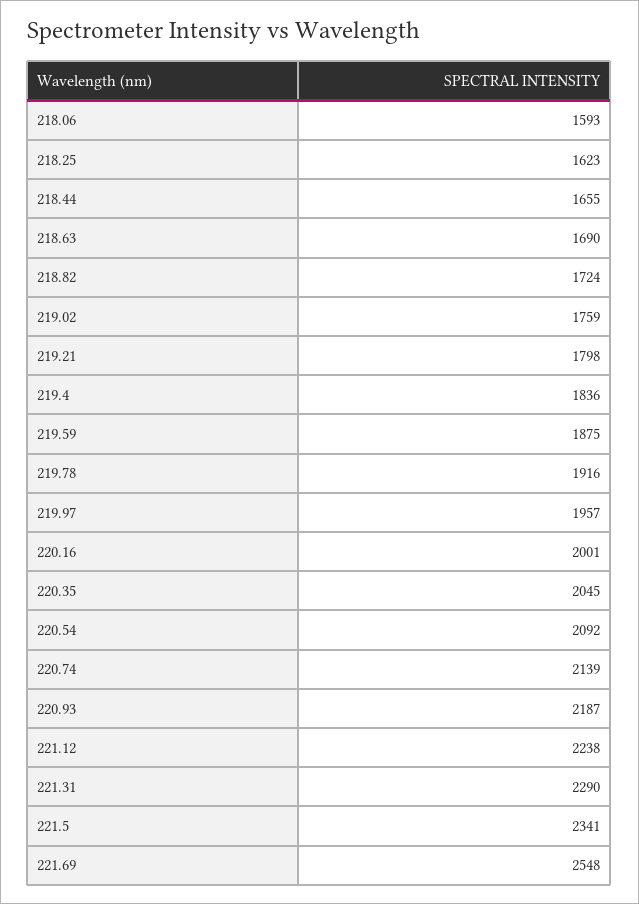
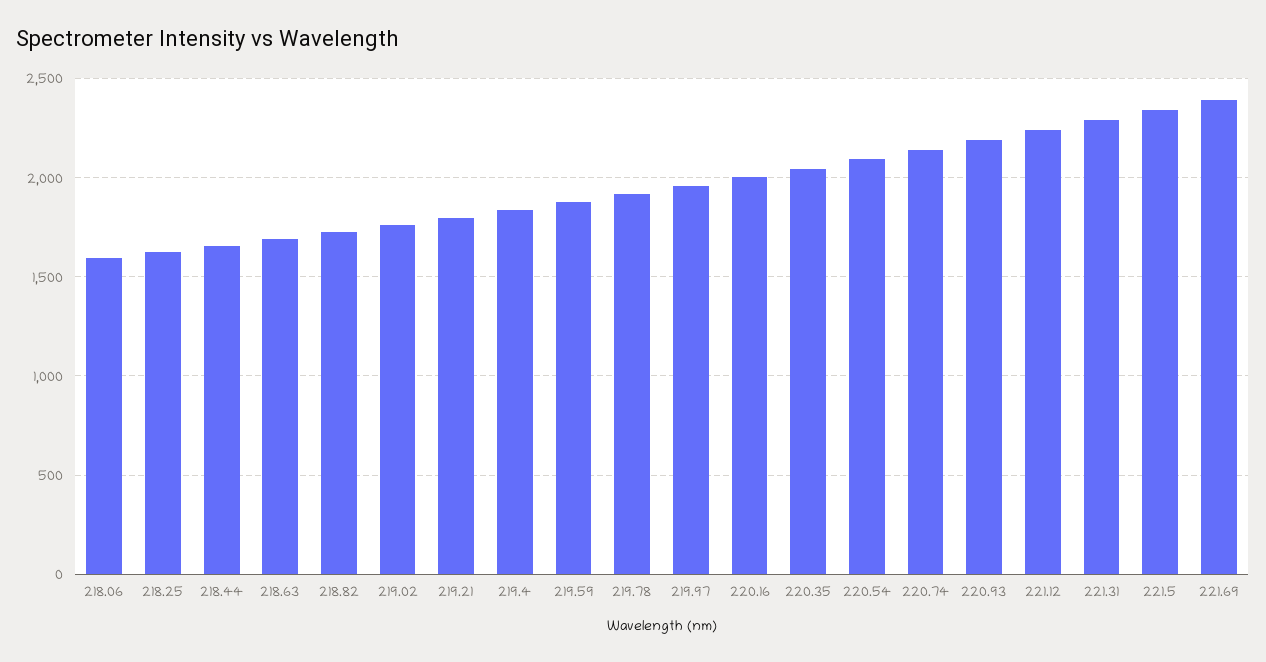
221.69: 2548 -> 2400

